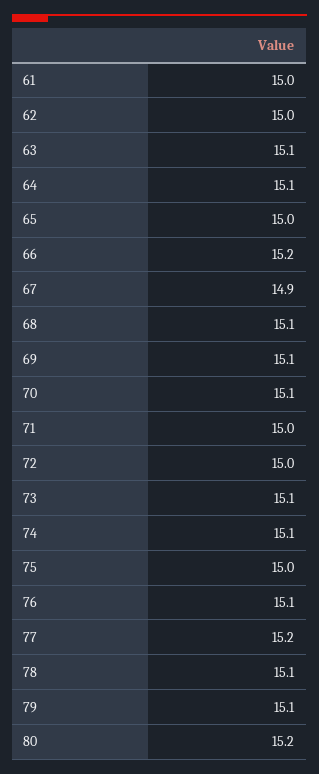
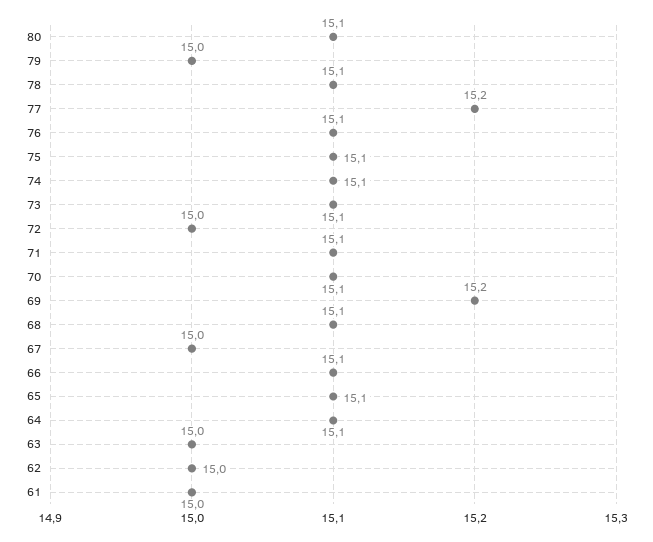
63: 15.1 -> 15
65: 15 -> 15.1
66: 15.2 -> 15.1
67: 14.9 -> 15
69: 15.1 -> 15.2
71: 15 -> 15.1
75: 15 -> 15.1
79: 15.1 -> 15
80: 15.2 -> 15.1

